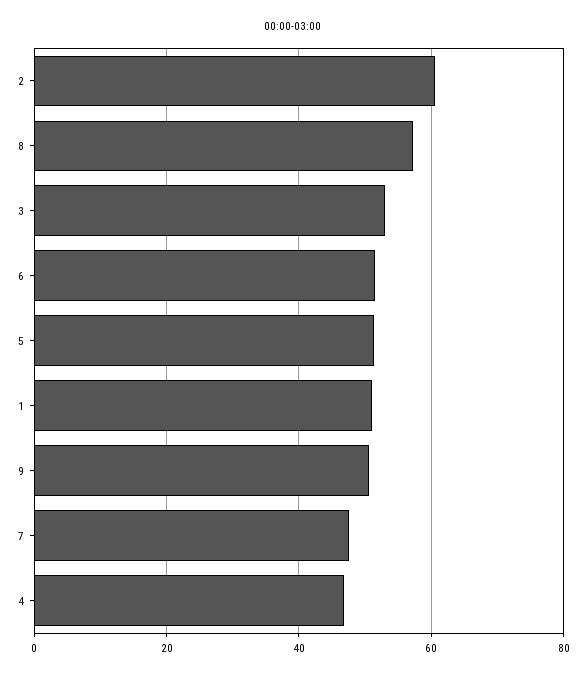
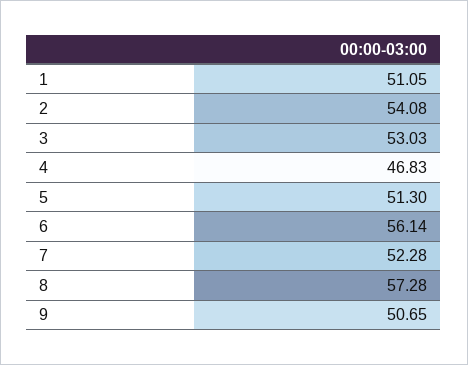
2: 60 -> 54.08
6: 52 -> 56.14
7: 48 -> 52.28

